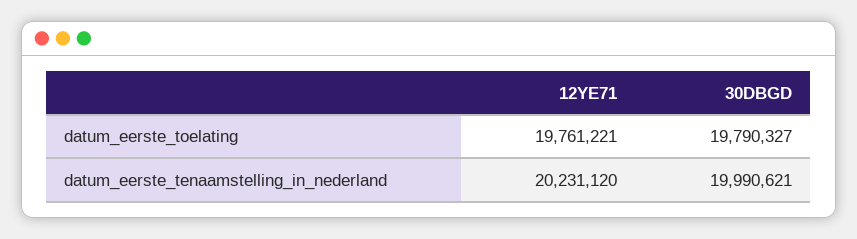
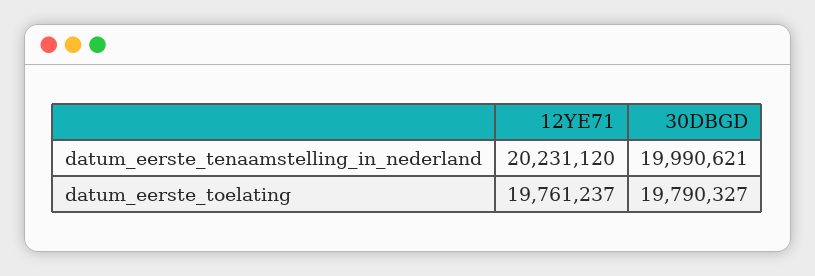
12YE71, datum_eerste_toelating: 19761221 -> 19761237

